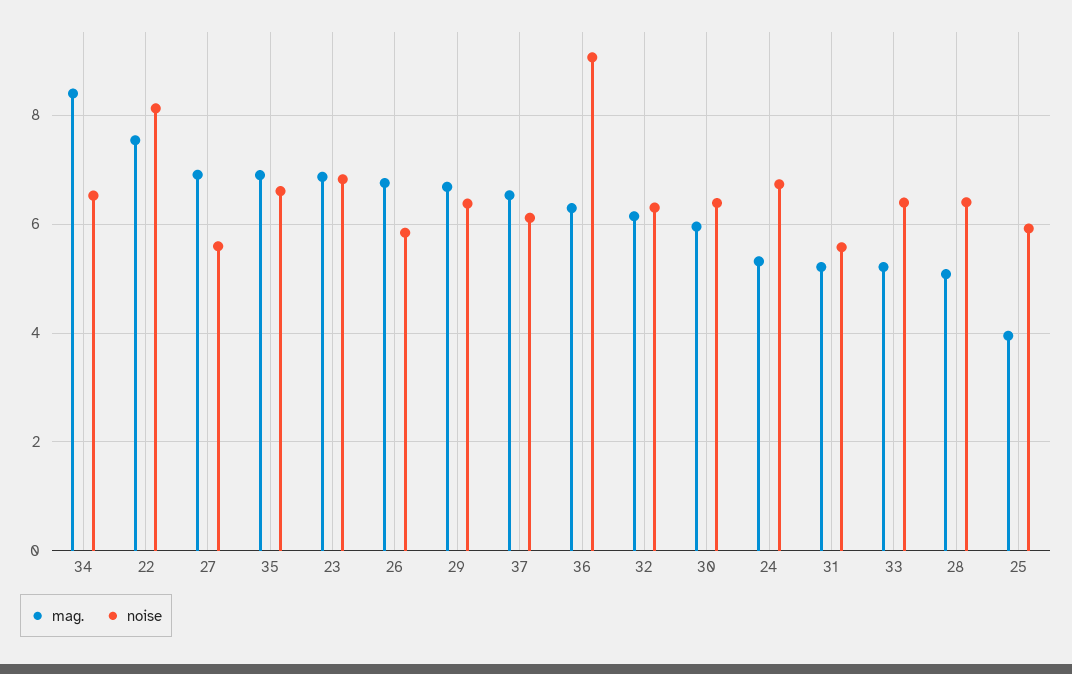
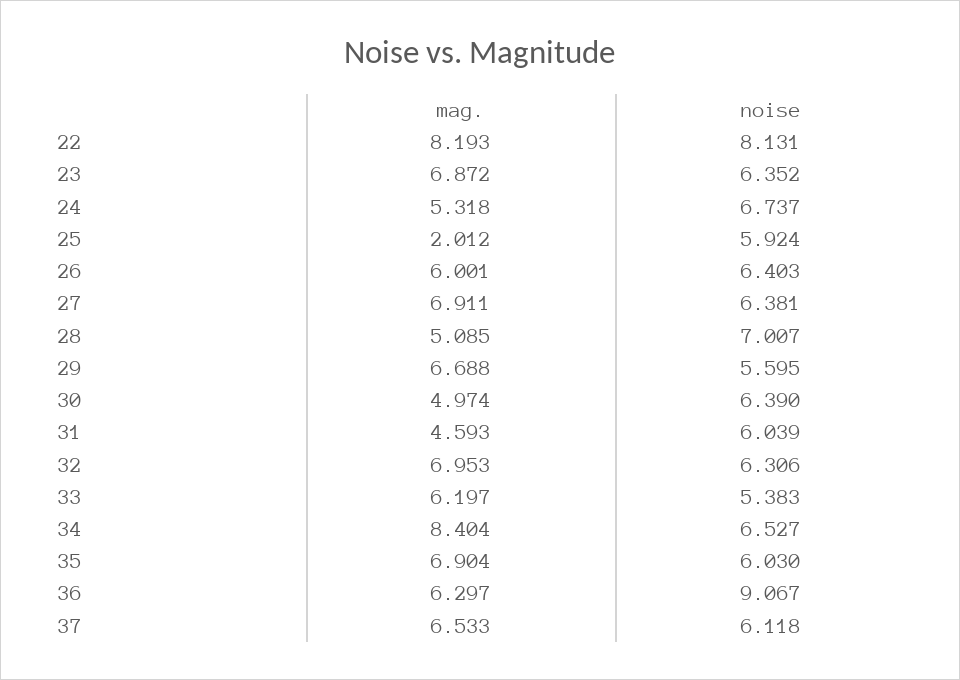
mag., 22: 7.6 -> 8.193
noise, 27: 5.6 -> 6.381
noise, 35: 6.6 -> 6.03
noise, 23: 6.8 -> 6.352
mag., 26: 6.8 -> 6.001
noise, 26: 5.8 -> 6.403
noise, 29: 6.4 -> 5.595
mag., 32: 6.2 -> 6.953
mag., 30: 6 -> 4.974
mag., 31: 5.2 -> 4.593
noise, 31: 5.6 -> 6.039
mag., 33: 5.2 -> 6.197
noise, 33: 6.4 -> 5.383
noise, 28: 6.4 -> 7.007
mag., 25: 4 -> 2.012

